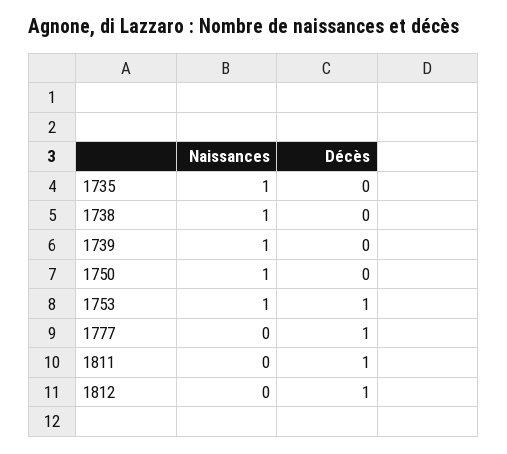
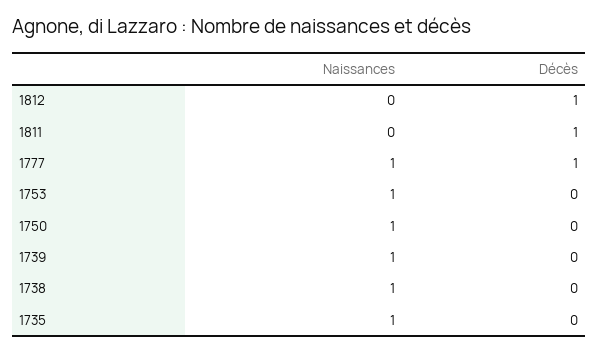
Décès, 1753: 1 -> 0
Naissances, 1777: 0 -> 1

